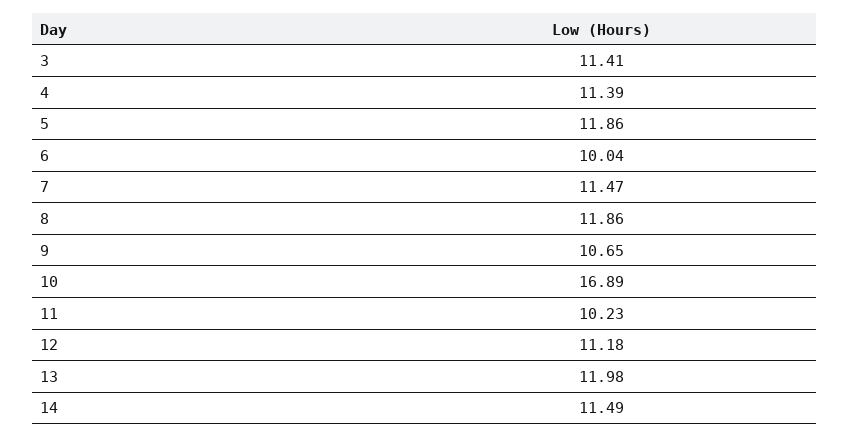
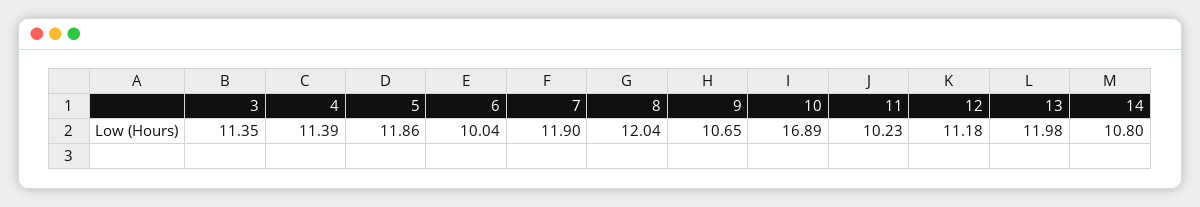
3: 11.41 -> 11.35
7: 11.47 -> 11.9
8: 11.86 -> 12.04
14: 11.49 -> 10.8

